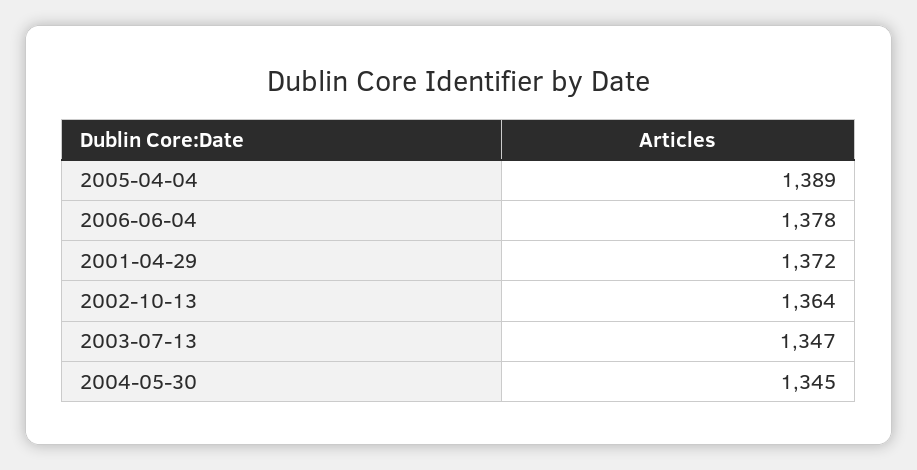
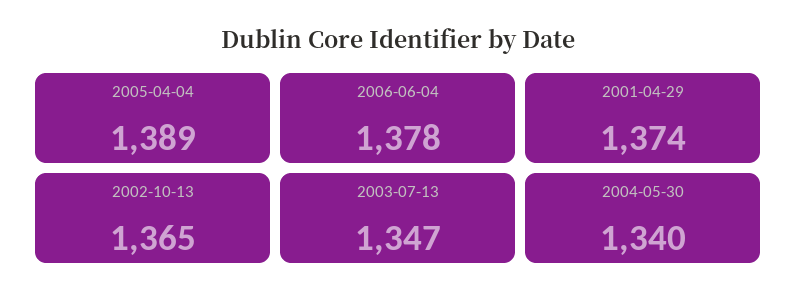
2001-04-29: 1372 -> 1374
2002-10-13: 1364 -> 1365
2004-05-30: 1345 -> 1340

